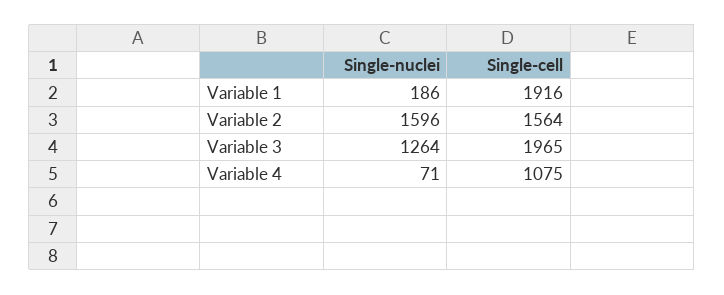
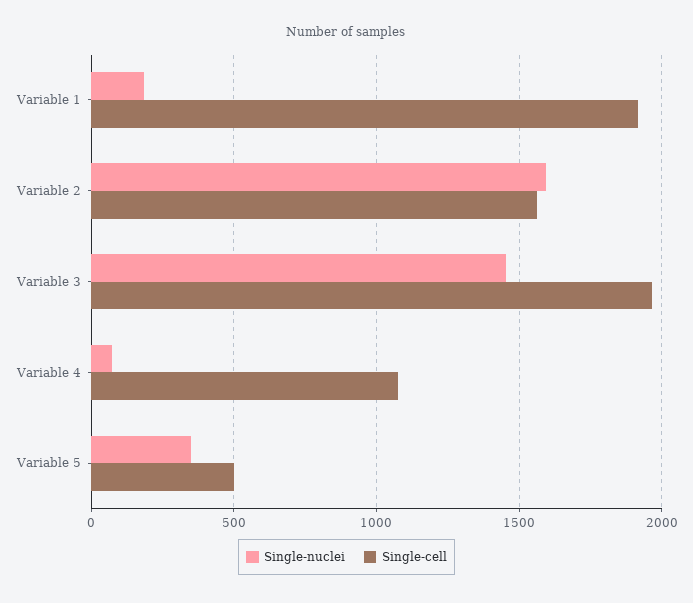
Single-nuclei, Variable 3: 1264 -> 1450
Single-nuclei, Variable 5: none -> 350
Single-cell, Variable 5: none -> 500

